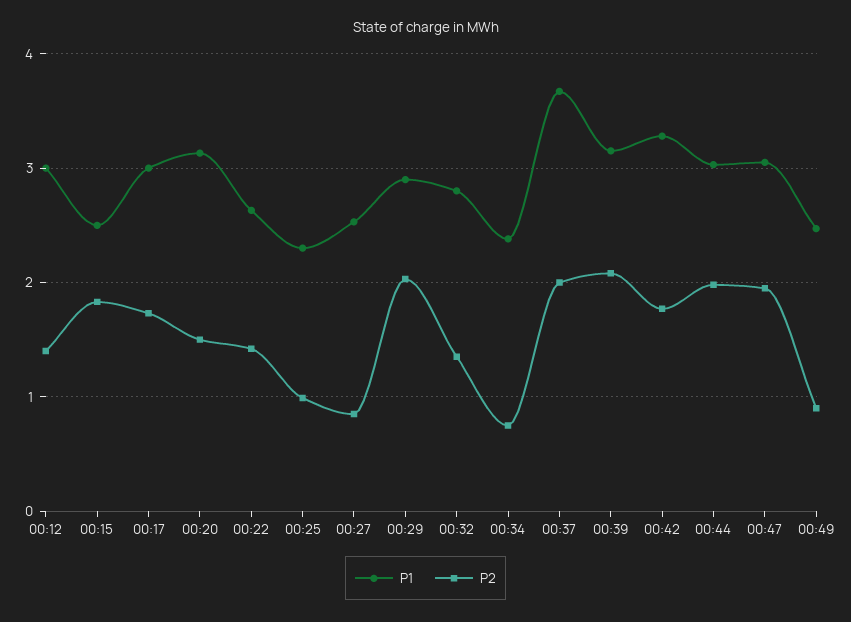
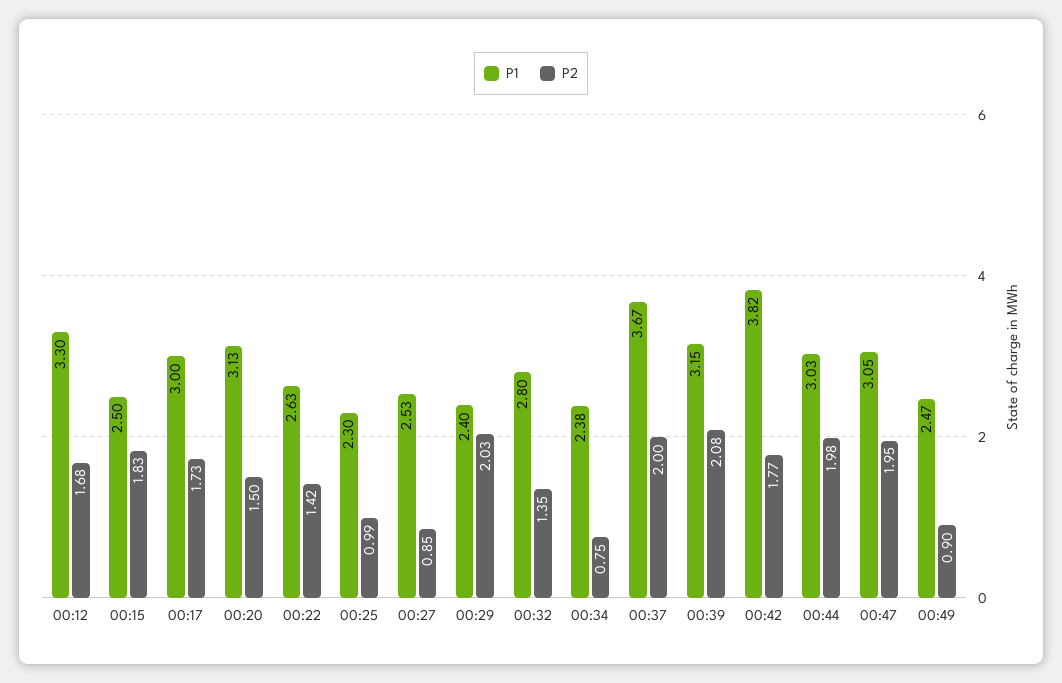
P1, 00:12: 3 -> 3.3
P2, 00:12: 1.4 -> 1.68
P1, 00:29: 2.9 -> 2.4
P1, 00:42: 3.3 -> 3.82

